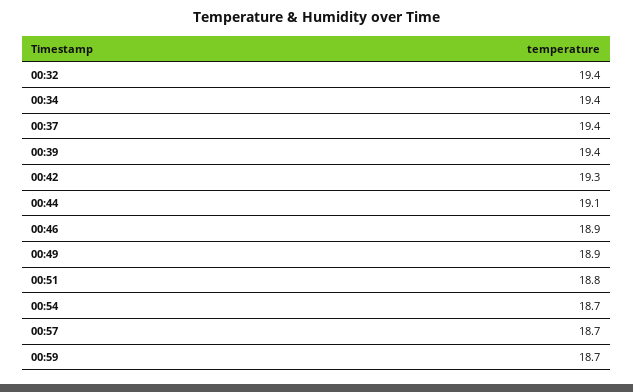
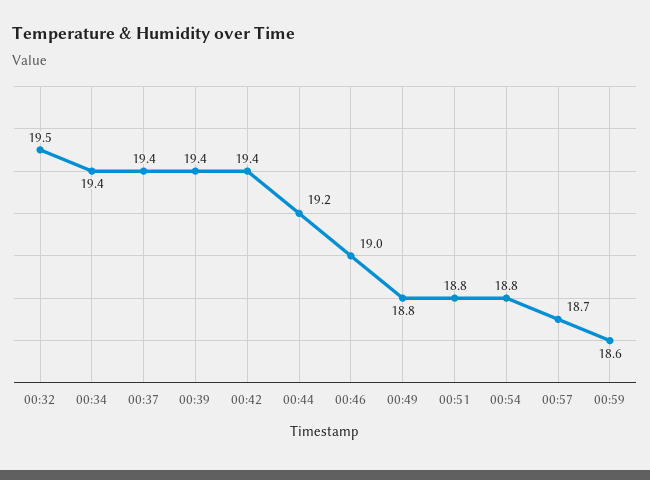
00:32: 19.4 -> 19.5
00:42: 19.3 -> 19.4
00:44: 19.1 -> 19.2
00:46: 18.9 -> 19
00:49: 18.9 -> 18.8
00:54: 18.7 -> 18.8
00:59: 18.7 -> 18.6

